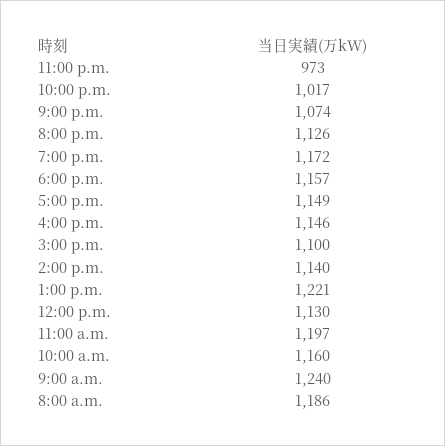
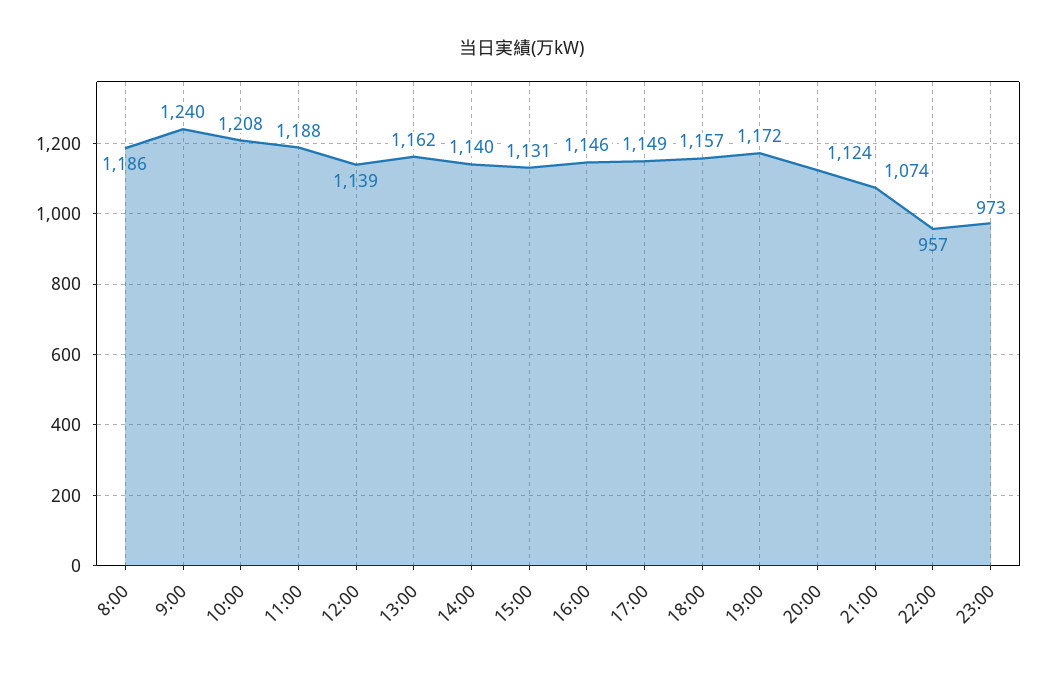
10:00 p.m.: 1017 -> 957
8:00 p.m.: 1126 -> 1124
3:00 p.m.: 1100 -> 1131
1:00 p.m.: 1221 -> 1162
12:00 p.m.: 1130 -> 1139
11:00 a.m.: 1197 -> 1188
10:00 a.m.: 1160 -> 1208

